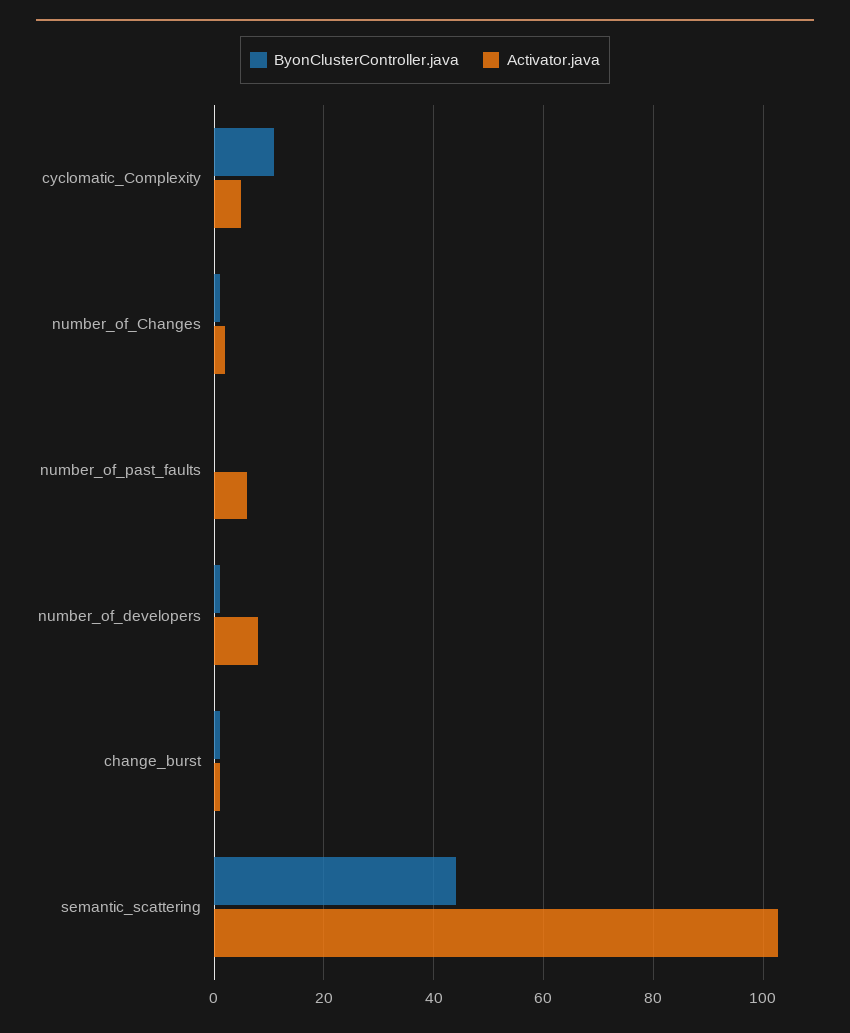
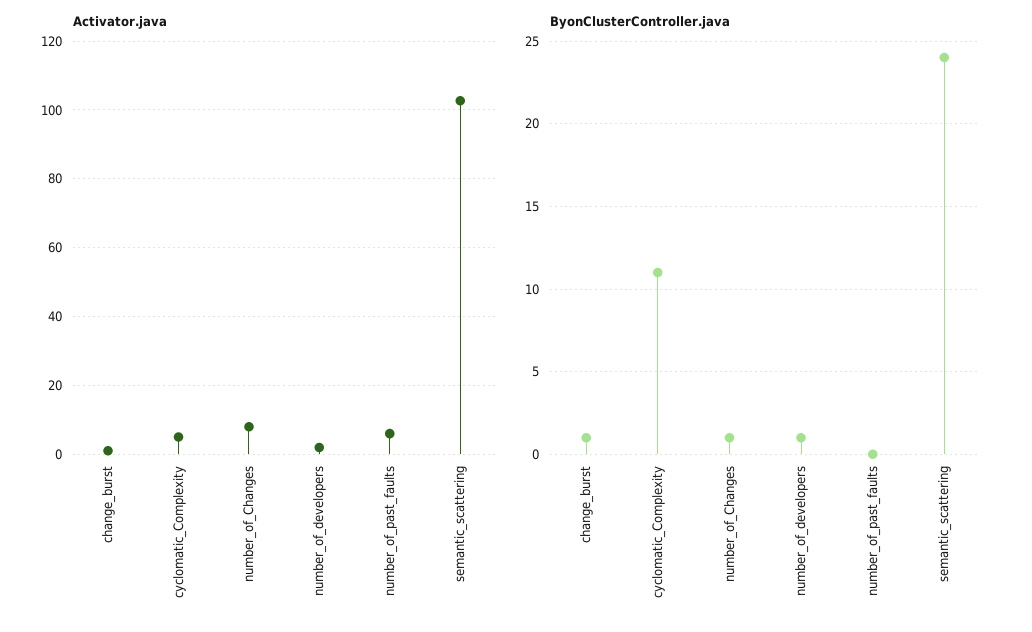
Activator.java, number_of_Changes: 2 -> 8
Activator.java, number_of_developers: 8 -> 2
ByonClusterController.java, semantic_scattering: 44 -> 24

